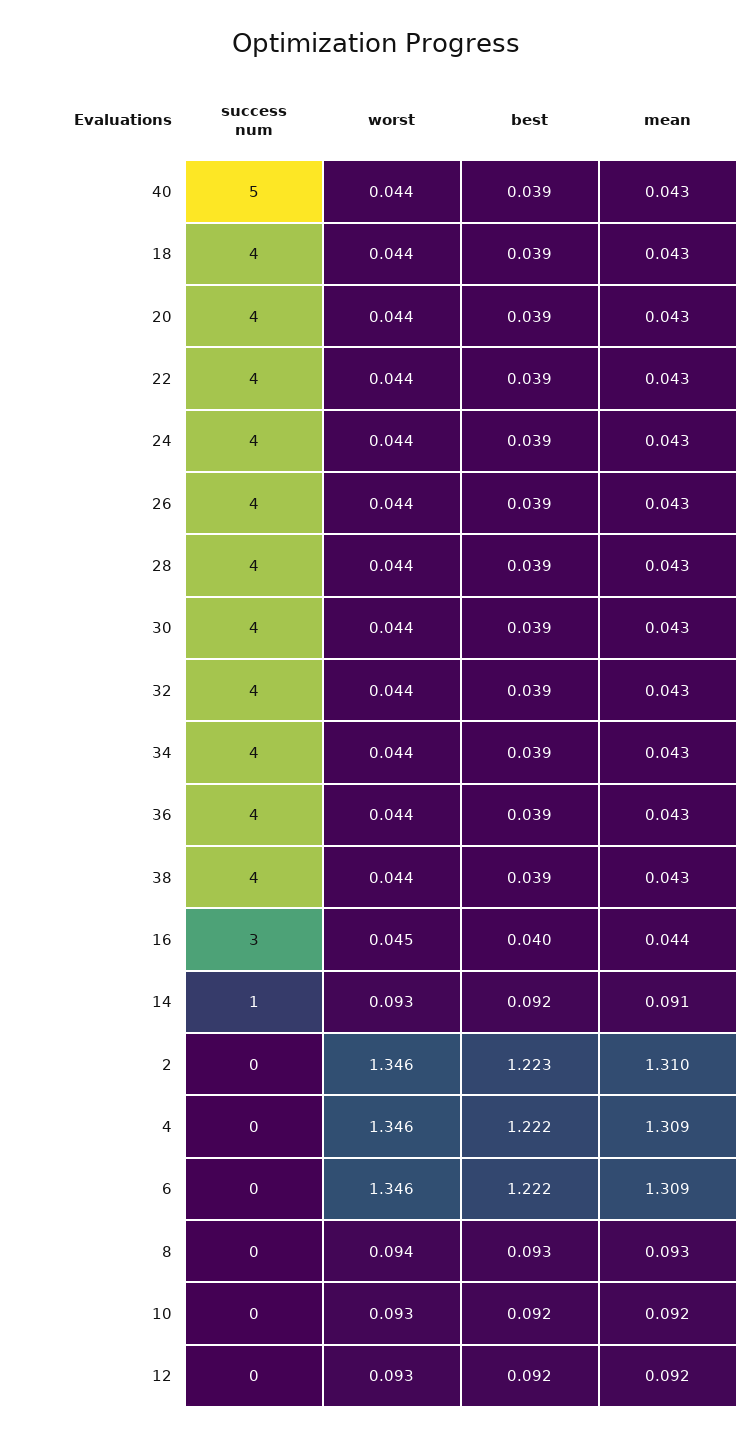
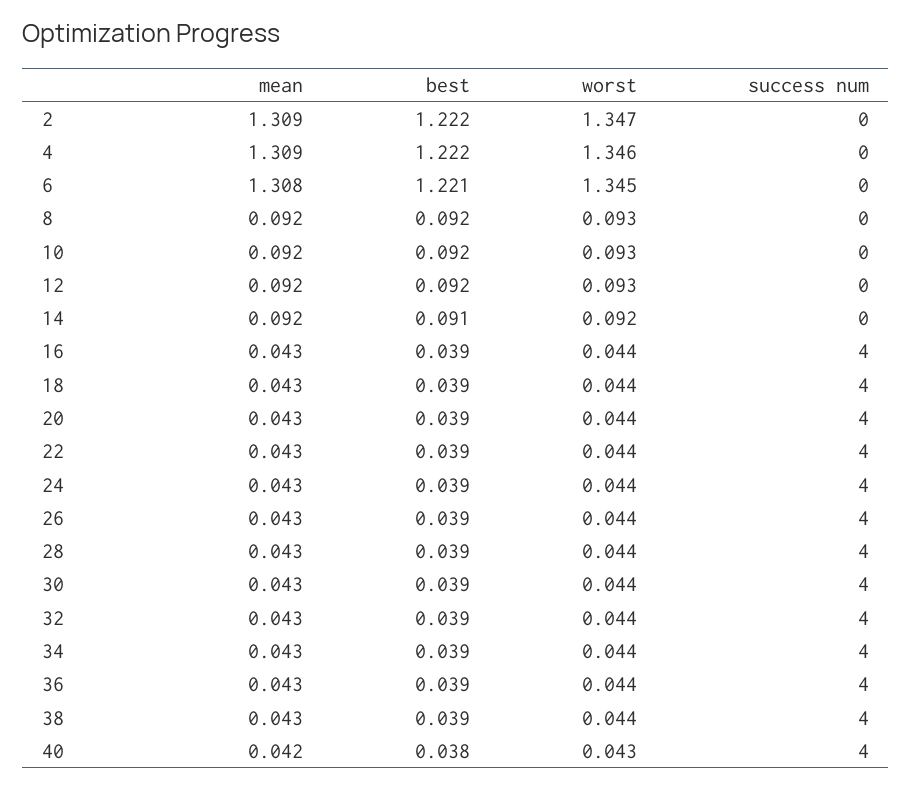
success num, 40: 5 -> 4
worst, 40: 0.044 -> 0.043
best, 40: 0.039 -> 0.038
mean, 40: 0.043 -> 0.042
success num, 16: 3 -> 4
worst, 16: 0.045 -> 0.044
best, 16: 0.04 -> 0.039
mean, 16: 0.044 -> 0.043
success num, 14: 1 -> 0
worst, 14: 0.093 -> 0.092
best, 14: 0.092 -> 0.091
mean, 14: 0.091 -> 0.092
worst, 2: 1.346 -> 1.347
best, 2: 1.223 -> 1.222
mean, 2: 1.31 -> 1.309
worst, 6: 1.346 -> 1.345
best, 6: 1.222 -> 1.221
mean, 6: 1.309 -> 1.308
worst, 8: 0.094 -> 0.093
best, 8: 0.093 -> 0.092
mean, 8: 0.093 -> 0.092

